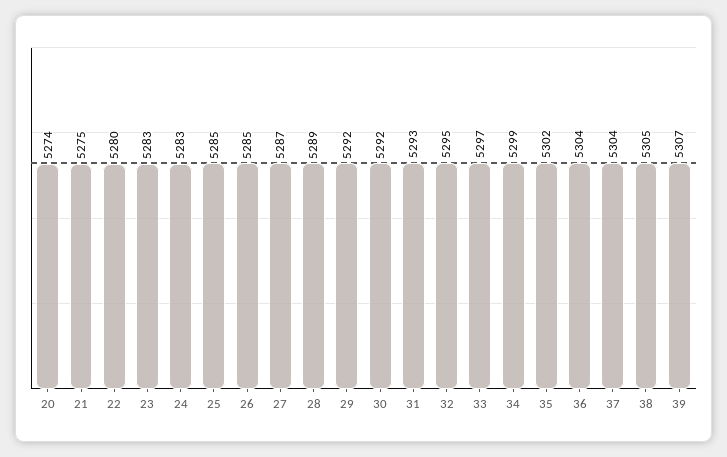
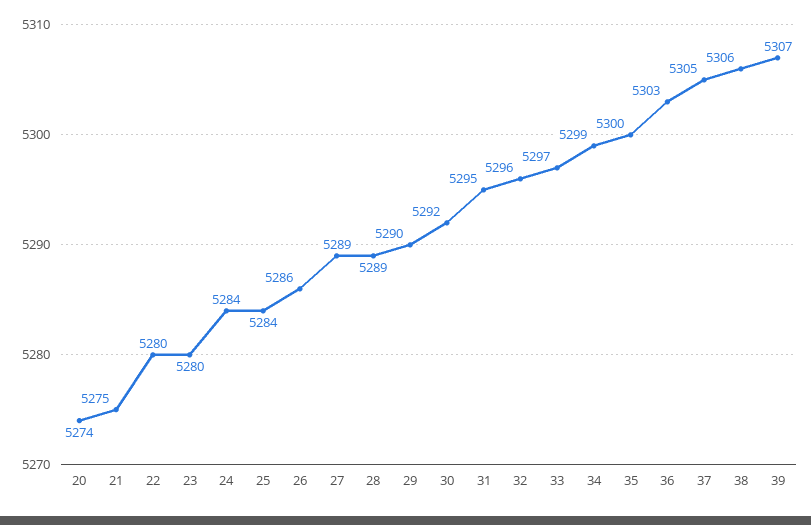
23: 5283 -> 5280
24: 5283 -> 5284
25: 5285 -> 5284
26: 5285 -> 5286
27: 5287 -> 5289
29: 5292 -> 5290
31: 5293 -> 5295
32: 5295 -> 5296
35: 5302 -> 5300
36: 5304 -> 5303
37: 5304 -> 5305
38: 5305 -> 5306

